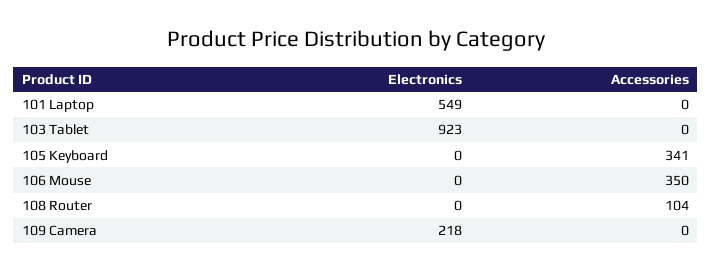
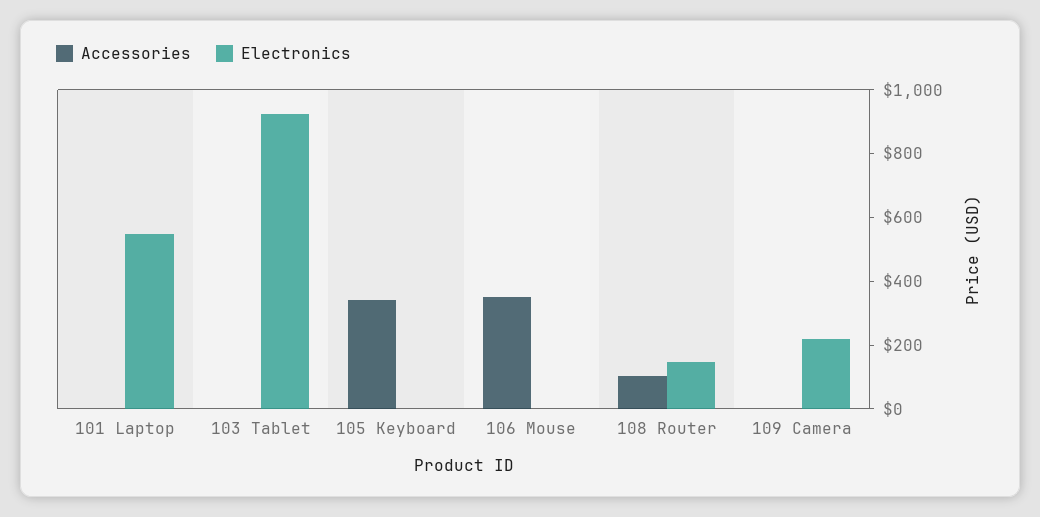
Electronics, 108 Router: 0 -> 150

